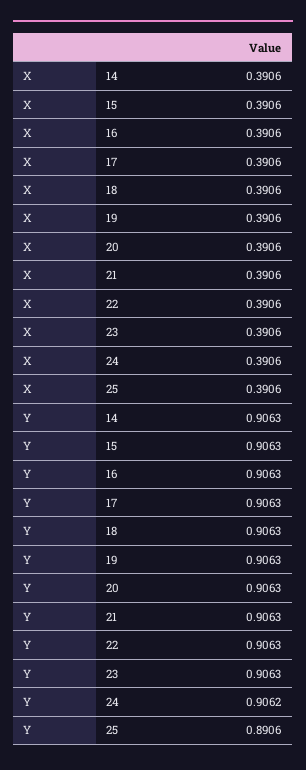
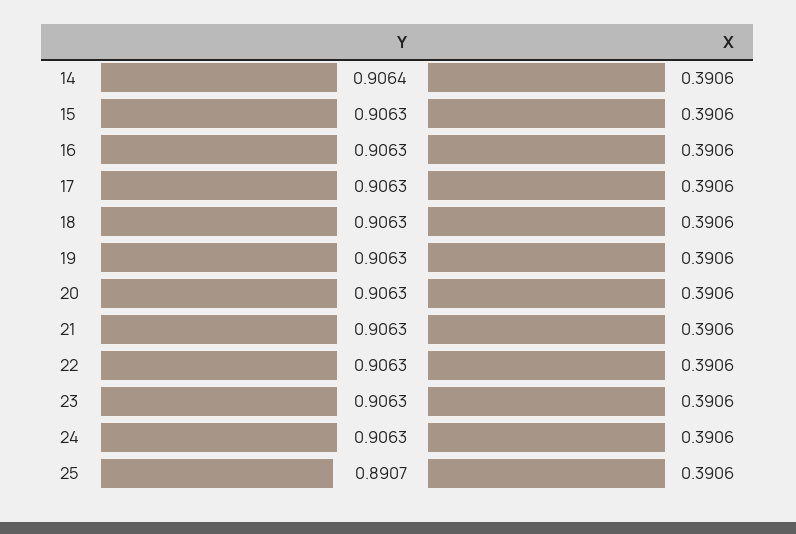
Y, 14: 0.9063 -> 0.9064
Y, 24: 0.9062 -> 0.9063
Y, 25: 0.8906 -> 0.8907

